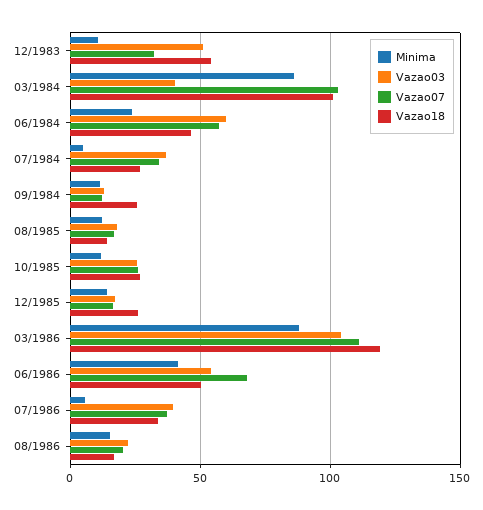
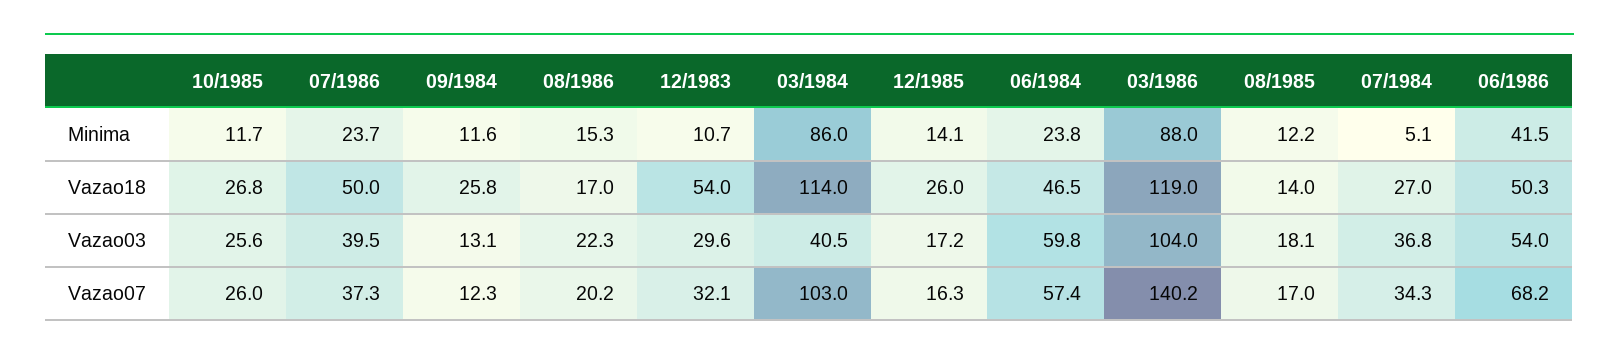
Vazao03, 12/1983: 50 -> 29.6
Vazao18, 03/1984: 100 -> 114
Vazao07, 03/1986: 110 -> 140.2
Minima, 07/1986: 5 -> 23.7
Vazao18, 07/1986: 35 -> 50

